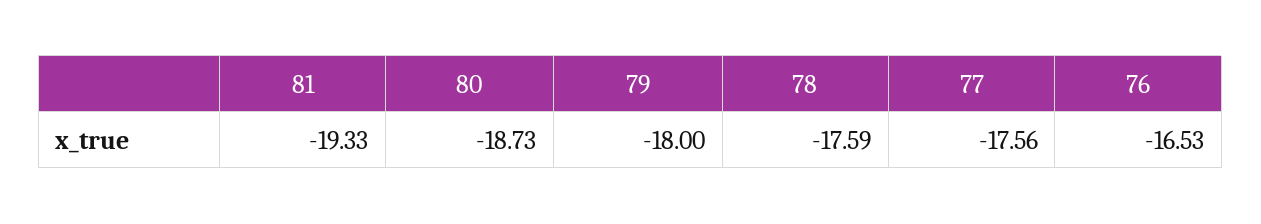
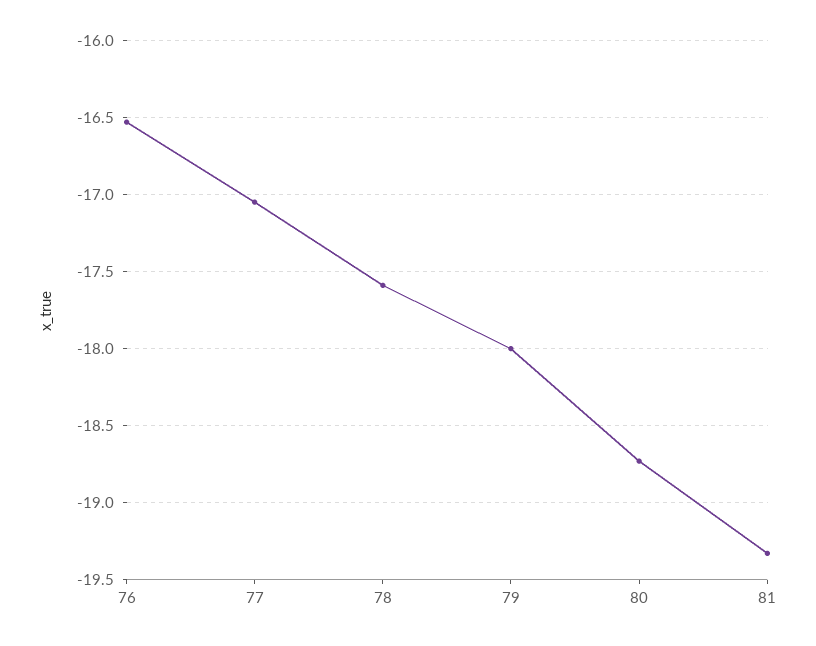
77: -17.56 -> -17.05

